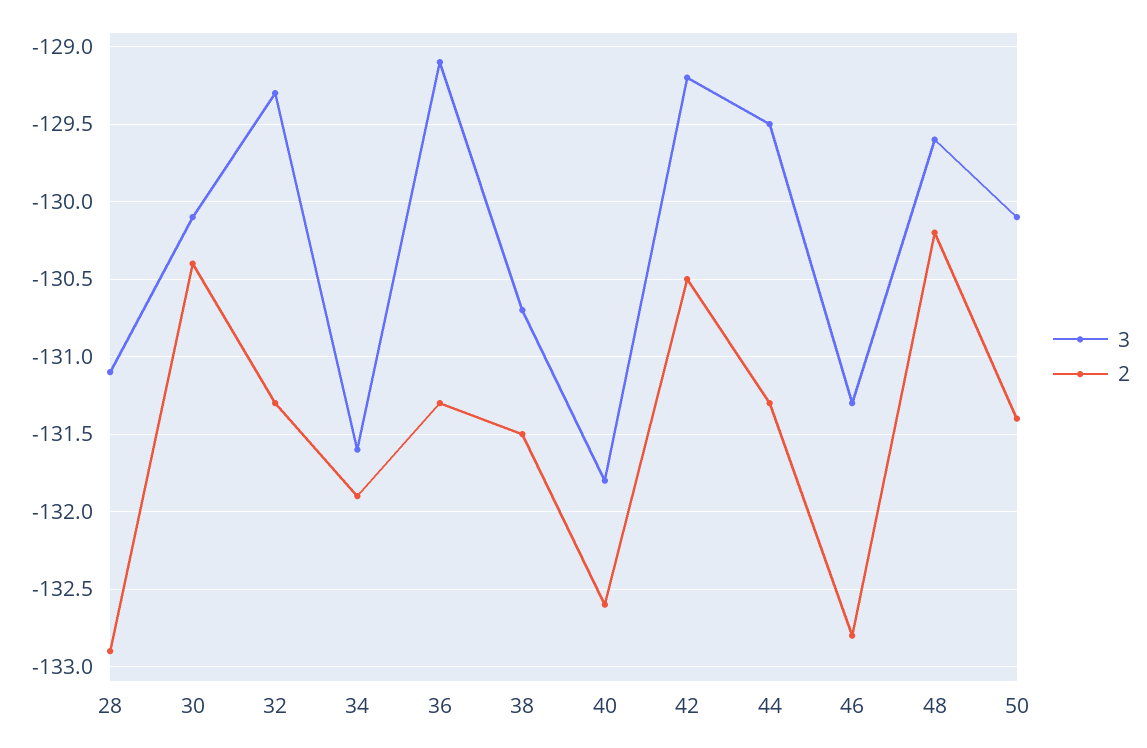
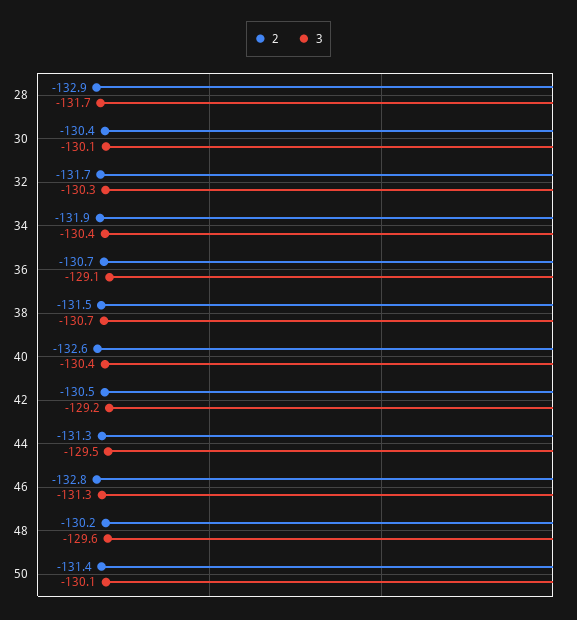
3, 28: -131.1 -> -131.7
3, 32: -129.3 -> -130.3
2, 32: -131.3 -> -131.7
3, 34: -131.6 -> -130.4
2, 36: -131.3 -> -130.7
3, 40: -131.8 -> -130.4

